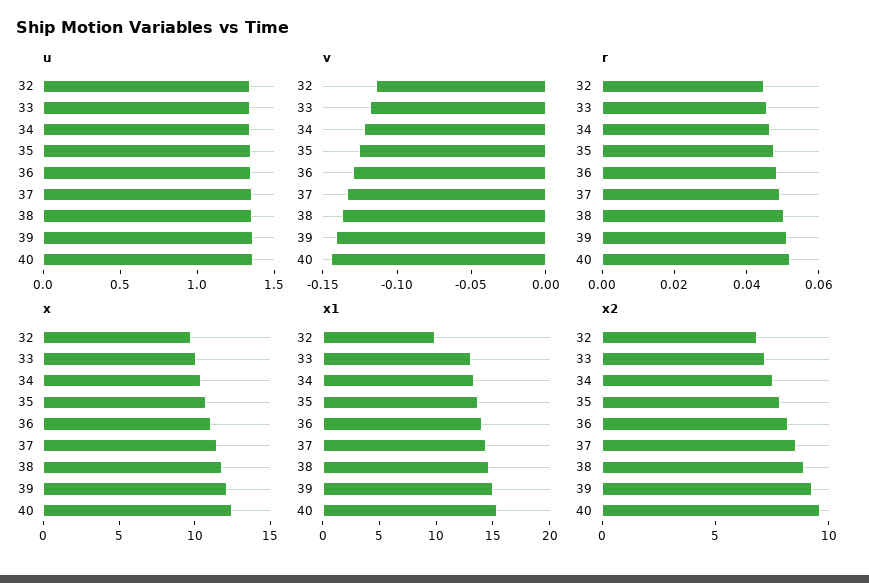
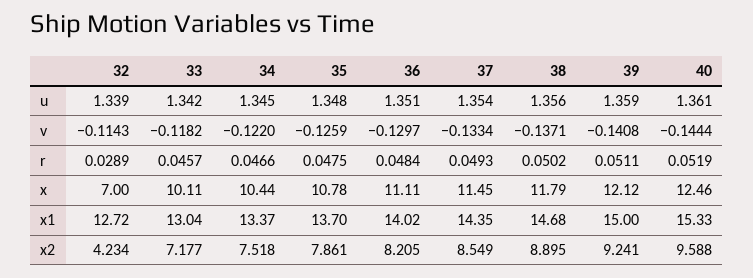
r, 32: 0.045 -> 0.0289
x, 32: 10 -> 7
x1, 32: 10 -> 12.72
x2, 32: 7 -> 4.234

